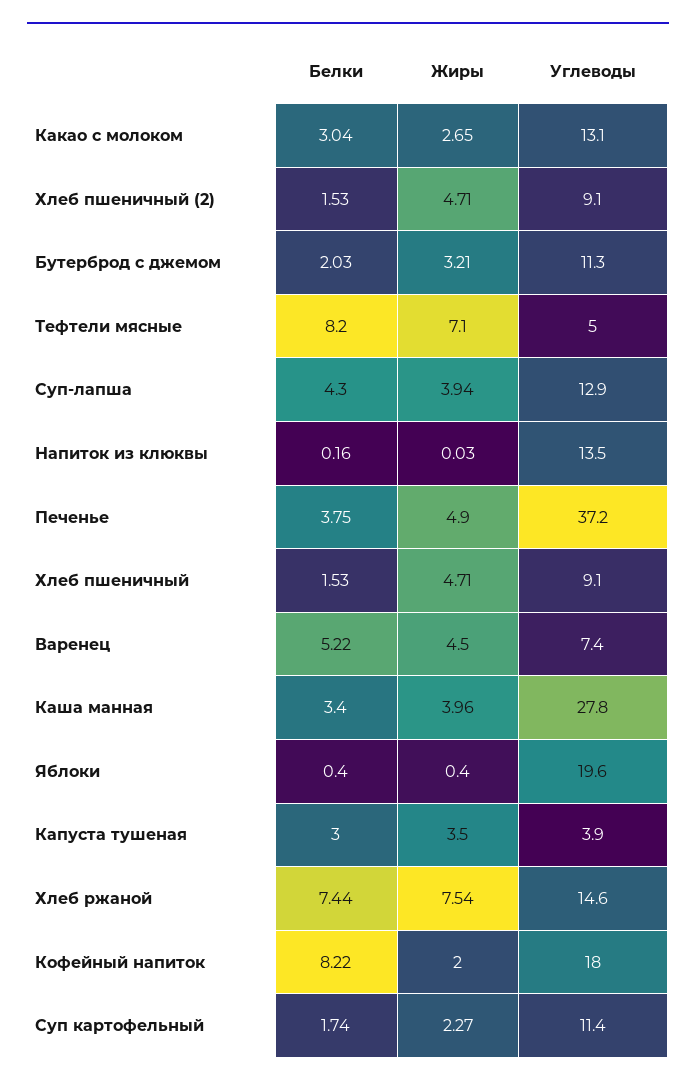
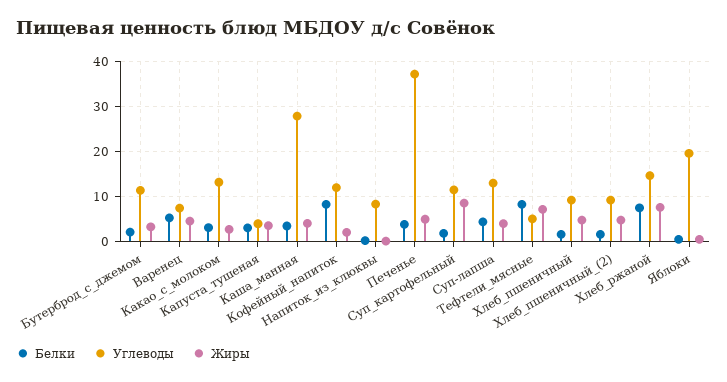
Углеводы, Напиток из клюквы: 13.5 -> 8
Углеводы, Кофейный напиток: 18 -> 12
Жиры, Суп картофельный: 2.27 -> 8

